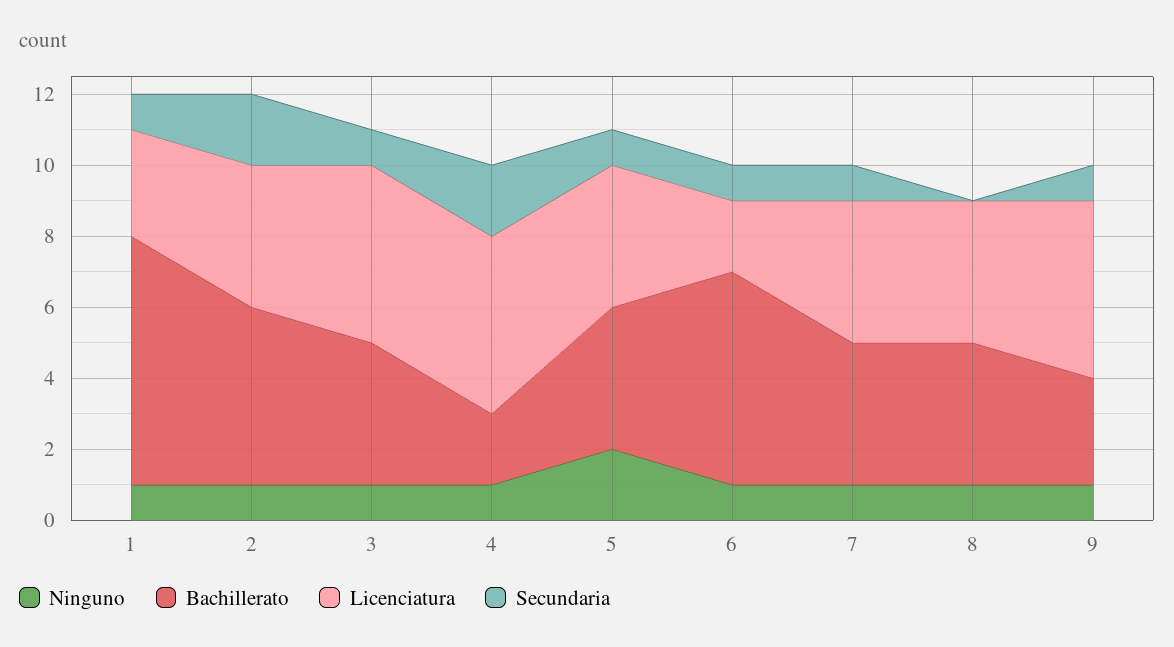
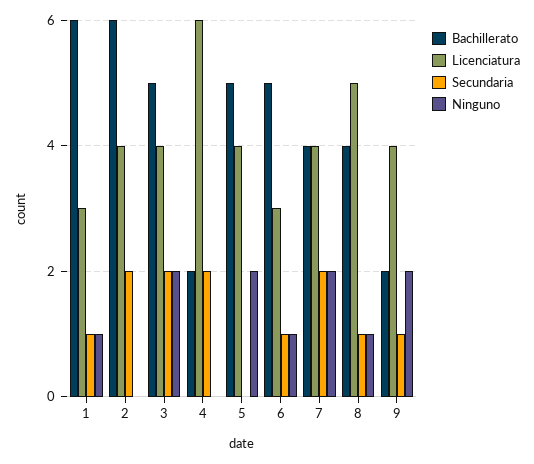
Bachillerato, 1: 7 -> 6
Ninguno, 2: 1 -> 0
Bachillerato, 2: 5 -> 6
Ninguno, 3: 1 -> 2
Bachillerato, 3: 4 -> 5
Licenciatura, 3: 5 -> 4
Secundaria, 3: 1 -> 2
Ninguno, 4: 1 -> 0
Licenciatura, 4: 5 -> 6
Bachillerato, 5: 4 -> 5
Secundaria, 5: 1 -> 0
Bachillerato, 6: 6 -> 5
Licenciatura, 6: 2 -> 3
Ninguno, 7: 1 -> 2
Secundaria, 7: 1 -> 2
Licenciatura, 8: 4 -> 5
Secundaria, 8: 0 -> 1
Ninguno, 9: 1 -> 2
Bachillerato, 9: 3 -> 2
Licenciatura, 9: 5 -> 4

